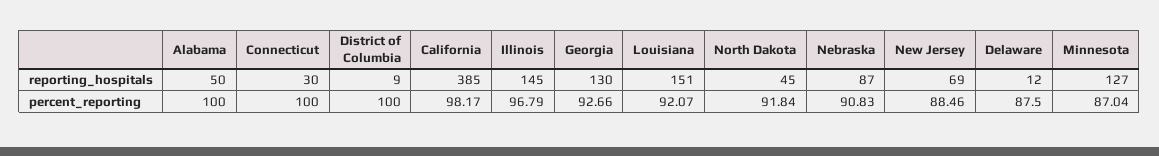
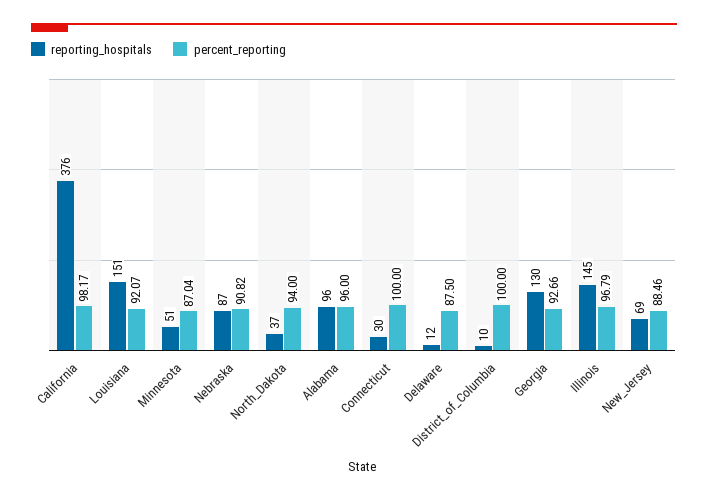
reporting_hospitals, Alabama: 50 -> 96
reporting_hospitals, District of Columbia: 9 -> 10
reporting_hospitals, California: 385 -> 376
reporting_hospitals, North Dakota: 45 -> 37
reporting_hospitals, Minnesota: 127 -> 51
percent_reporting, Alabama: 100 -> 96
percent_reporting, North Dakota: 91.84 -> 94
percent_reporting, Nebraska: 90.83 -> 90.82

